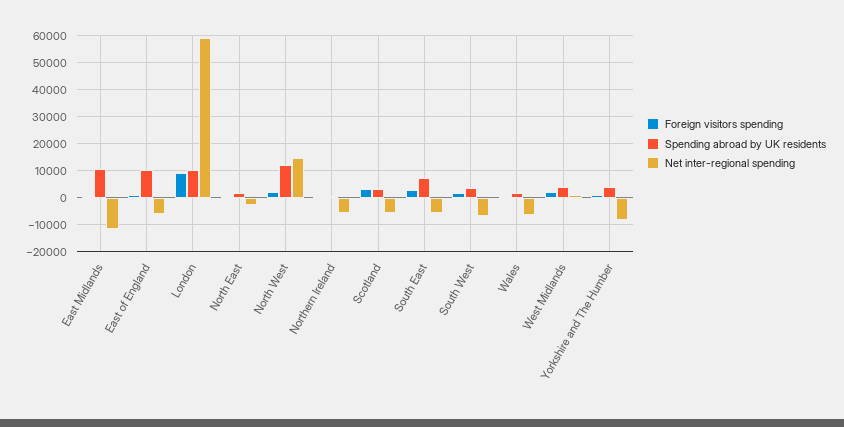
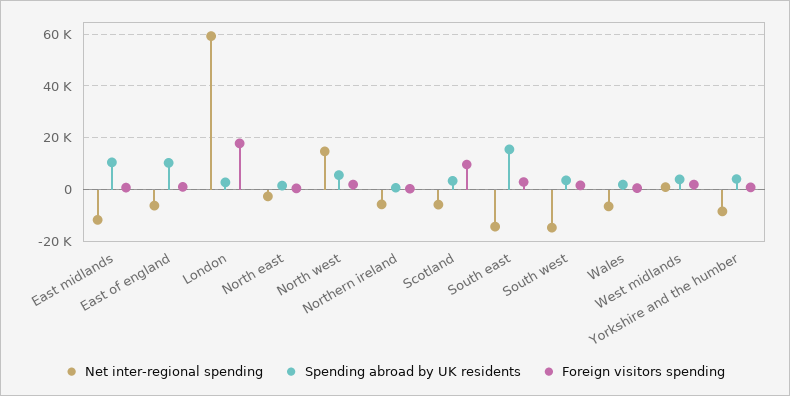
Foreign visitors spending, London: 10000 -> 17500
Spending abroad by UK residents, London: 10000 -> 2500
Spending abroad by UK residents, North West: 12500 -> 5000
Foreign visitors spending, Scotland: 2500 -> 10000
Spending abroad by UK residents, South East: 7500 -> 15000
Net inter-regional spending, South East: -5000 -> -15000
Net inter-regional spending, South West: -7500 -> -15000

